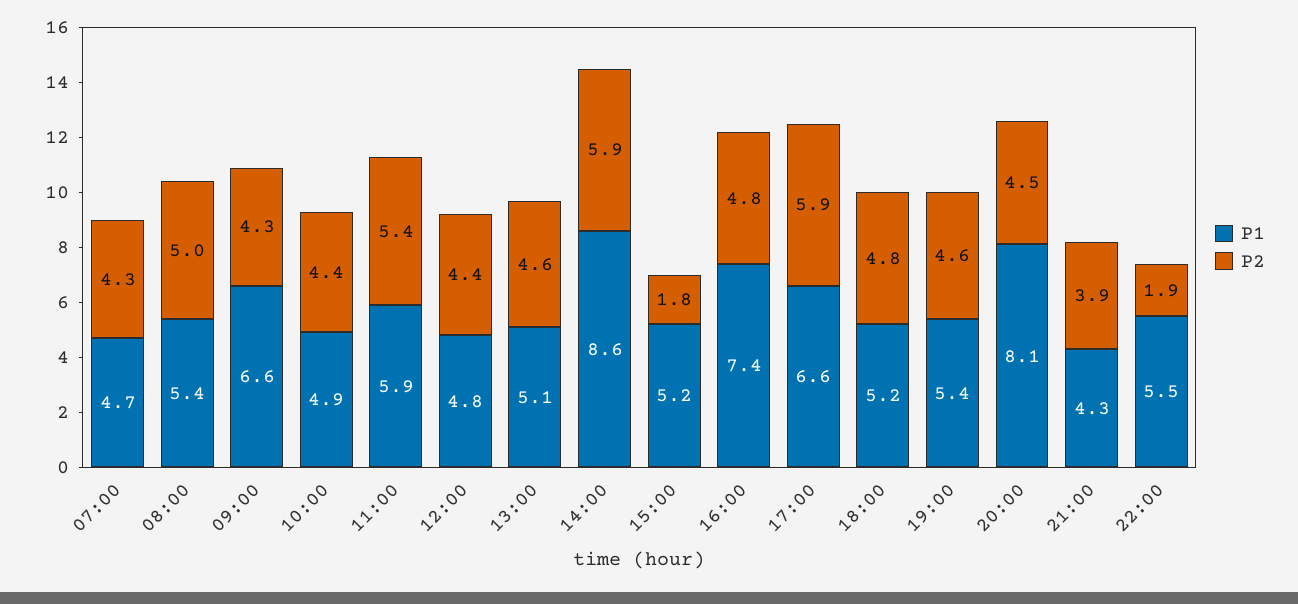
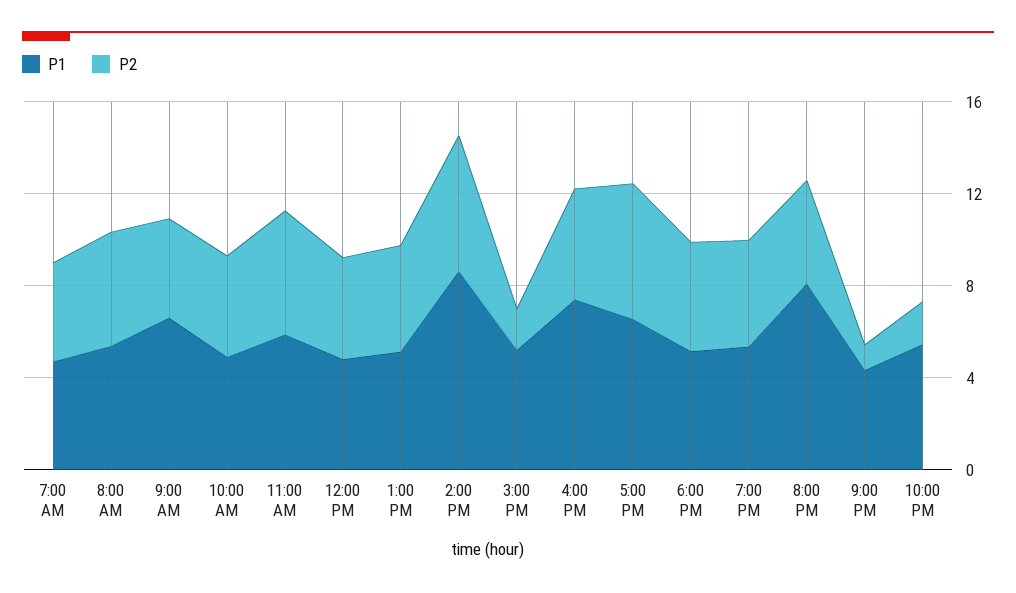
P2, 21:00: 3.9 -> 1

